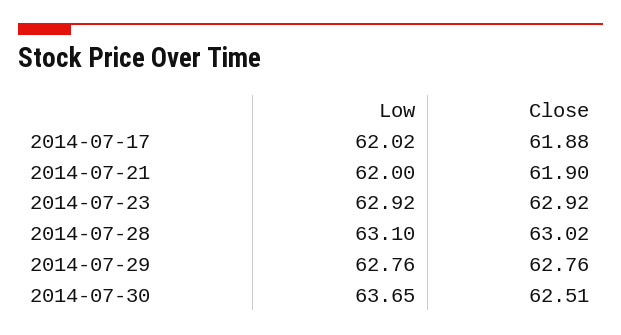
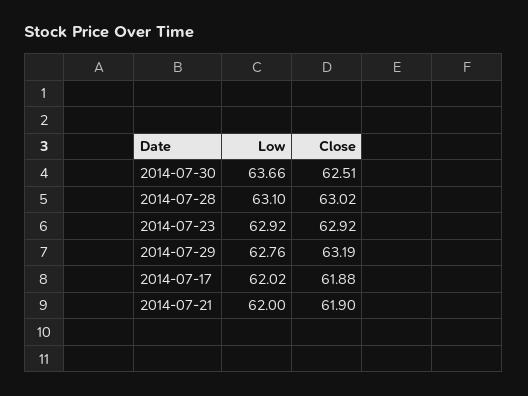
Close, 2014-07-29: 62.76 -> 63.19
Low, 2014-07-30: 63.65 -> 63.66

